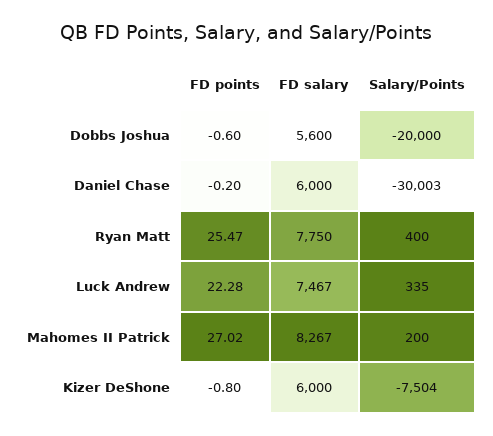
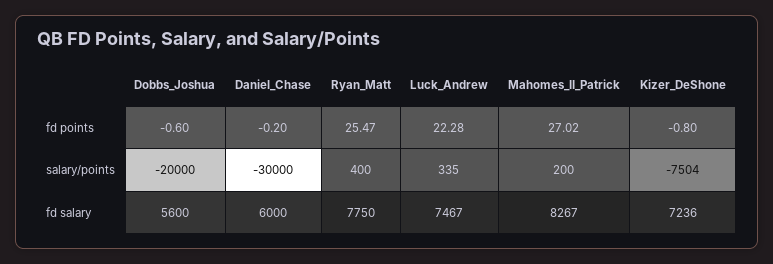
Salary/Points, Daniel Chase: -30003 -> -30000
FD salary, Kizer DeShone: 6000 -> 7236

